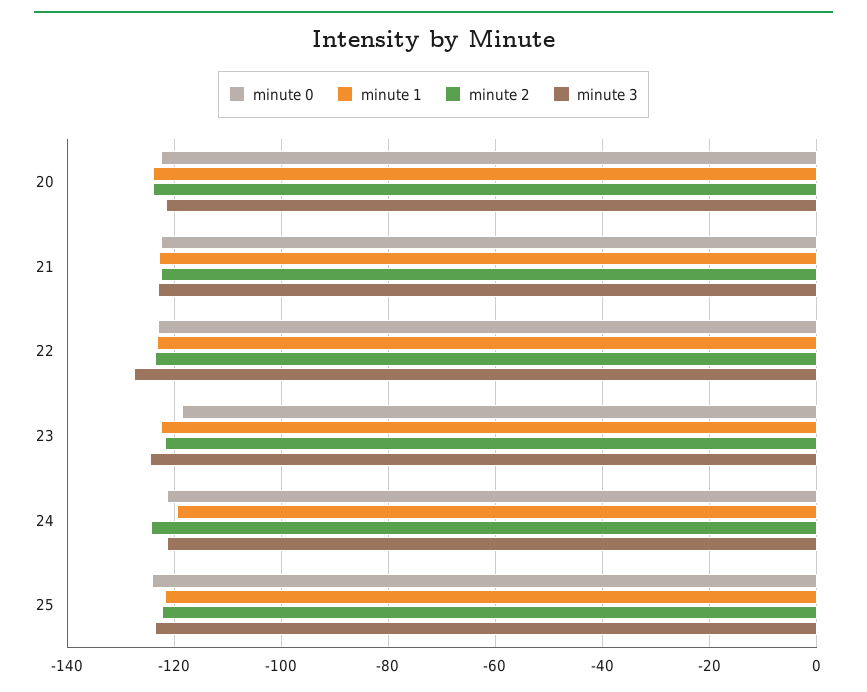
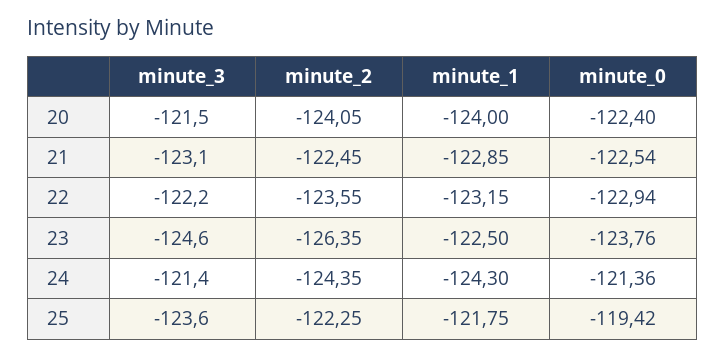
minute 3, 22: -128 -> -122.2
minute 0, 23: -118 -> -123.76
minute 2, 23: -122 -> -126.35
minute 1, 24: -120 -> -124.3
minute 0, 25: -124 -> -119.42

